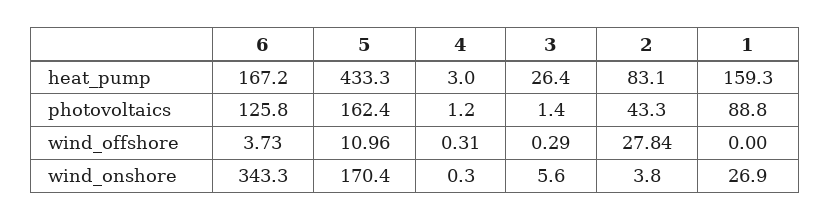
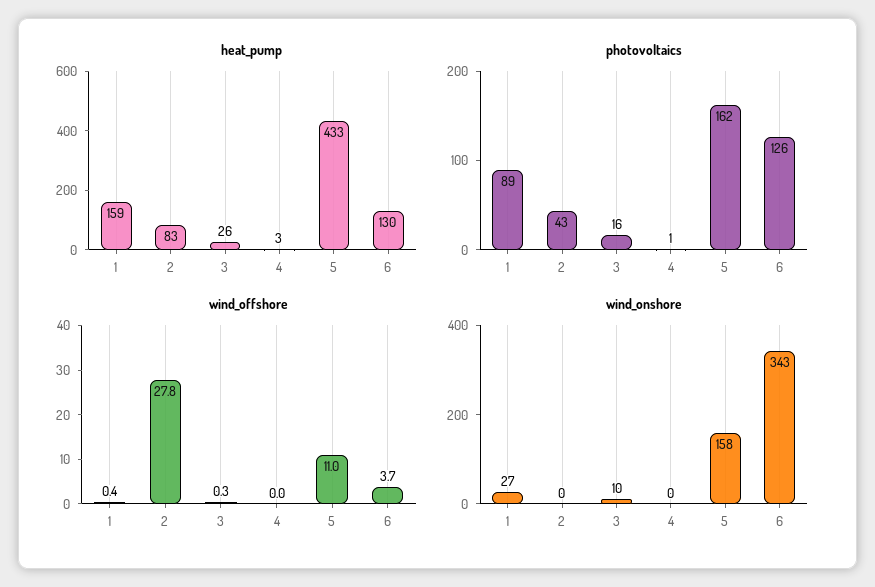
heat_pump, 6: 167.2 -> 130
photovoltaics, 3: 1.4 -> 16
wind_offshore, 4: 0.31 -> 0
wind_offshore, 1: 0 -> 0.4
wind_onshore, 5: 170.4 -> 158
wind_onshore, 3: 5.6 -> 10
wind_onshore, 2: 3.8 -> 0

